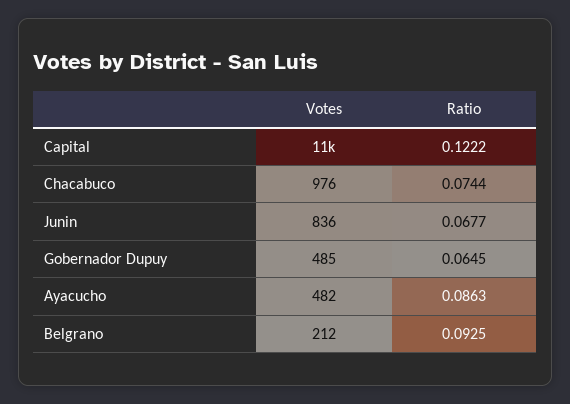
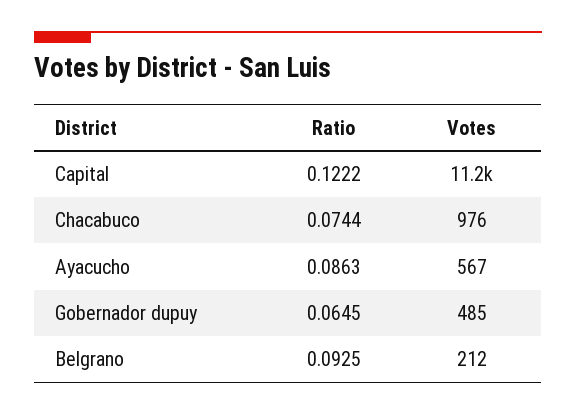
Votes, Junin: 836 -> none
Ratio, Junin: 0.0677 -> none
Votes, Ayacucho: 482 -> 567

